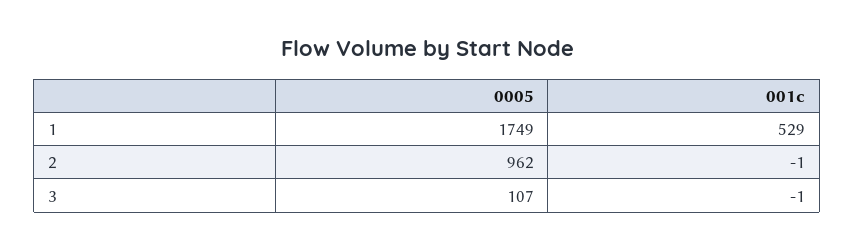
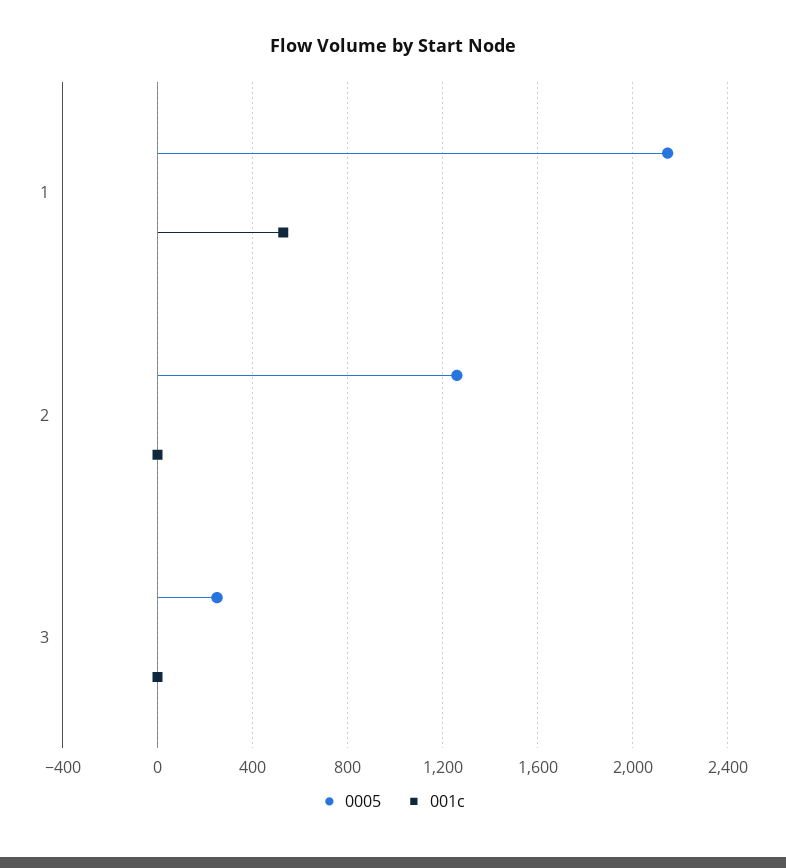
0005, 1: 1749 -> 2150
0005, 2: 962 -> 1250
0005, 3: 107 -> 250

